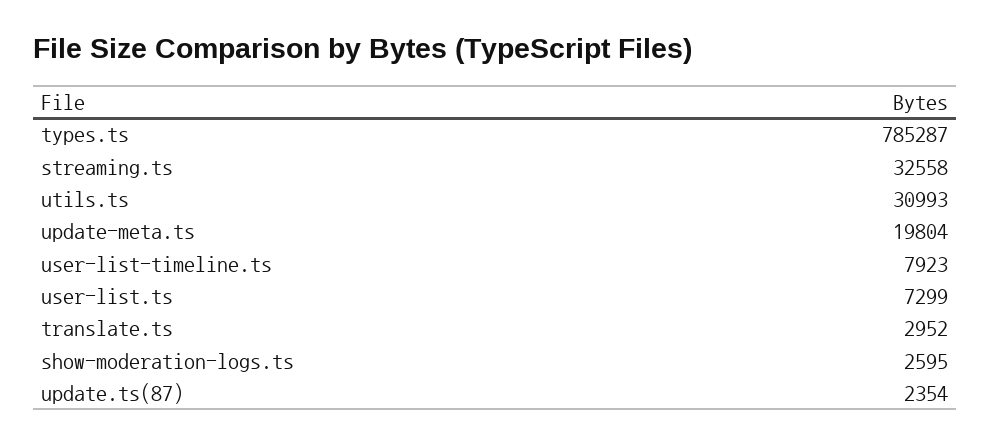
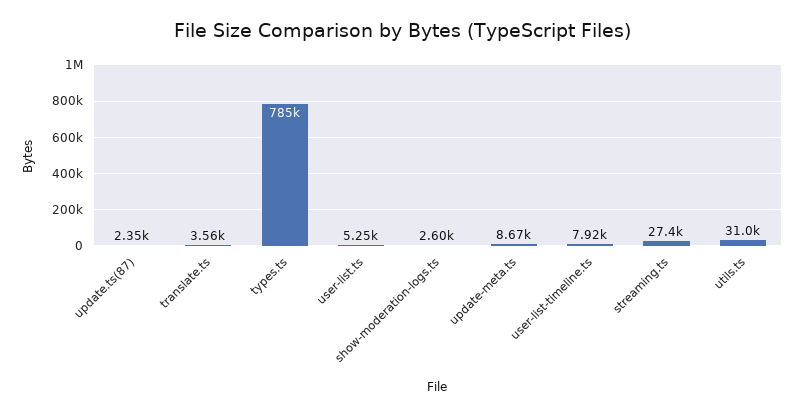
streaming.ts: 32558 -> 27400
update-meta.ts: 19804 -> 8670
user-list.ts: 7299 -> 5250
translate.ts: 2952 -> 3560

